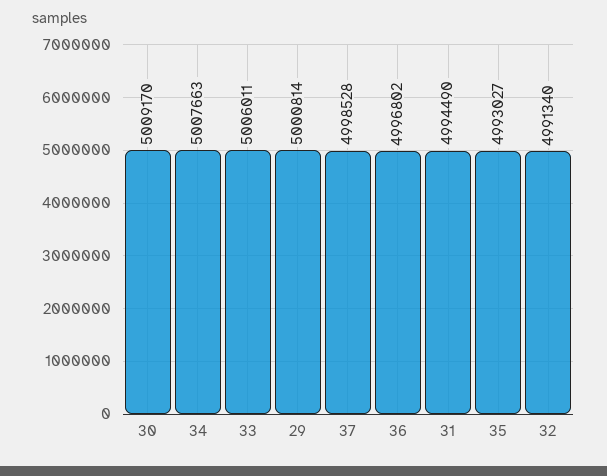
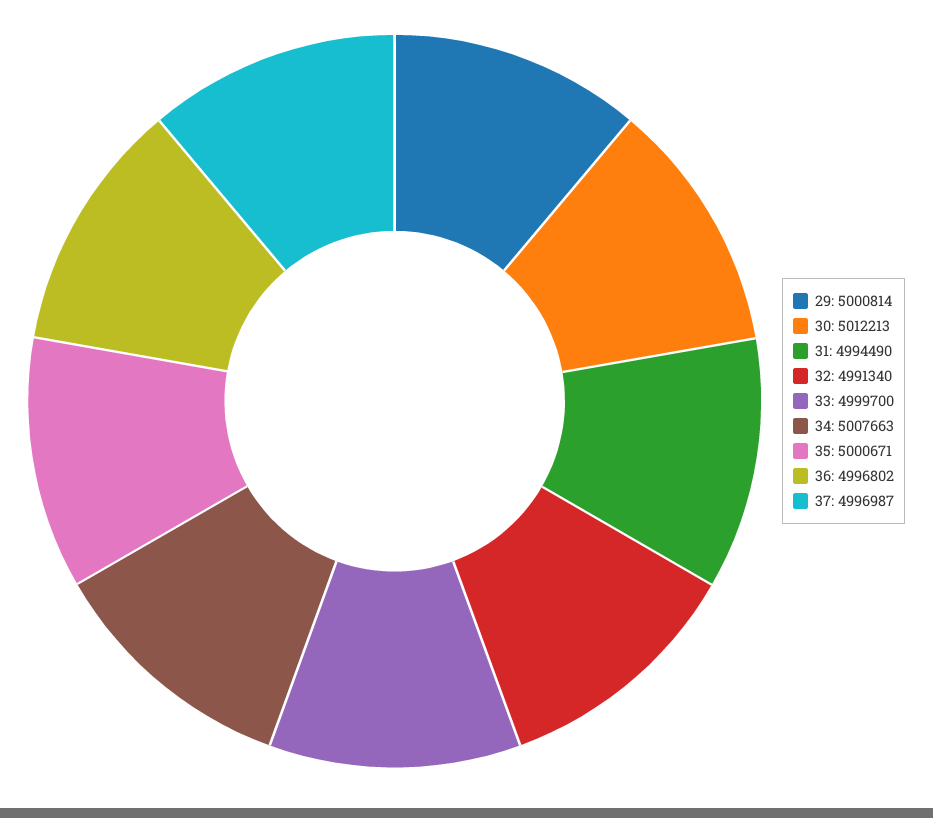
30: 5009170 -> 5012213
33: 5006011 -> 4999700
37: 4998528 -> 4996987
35: 4993027 -> 5000671

